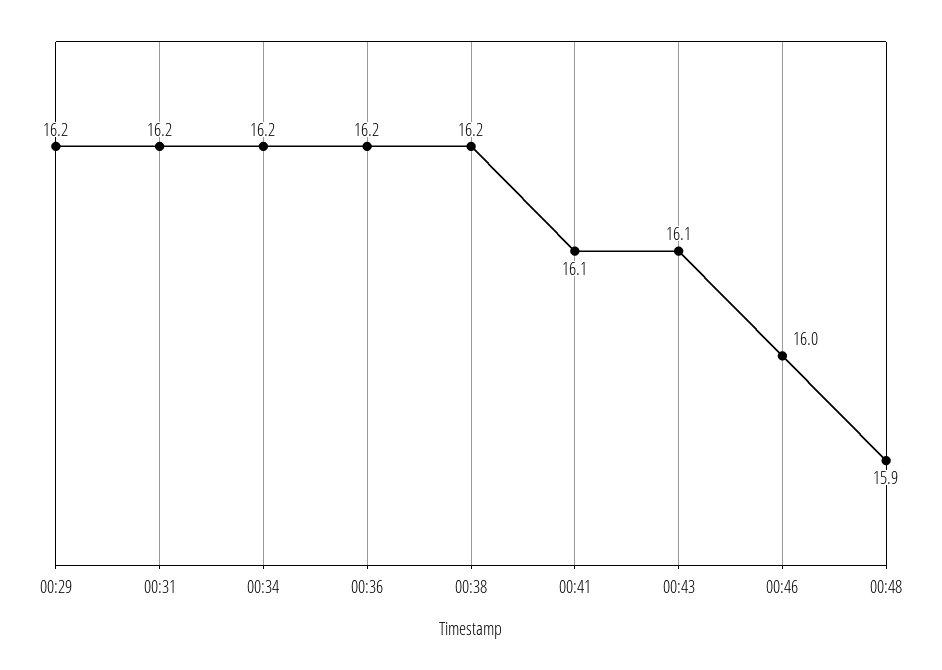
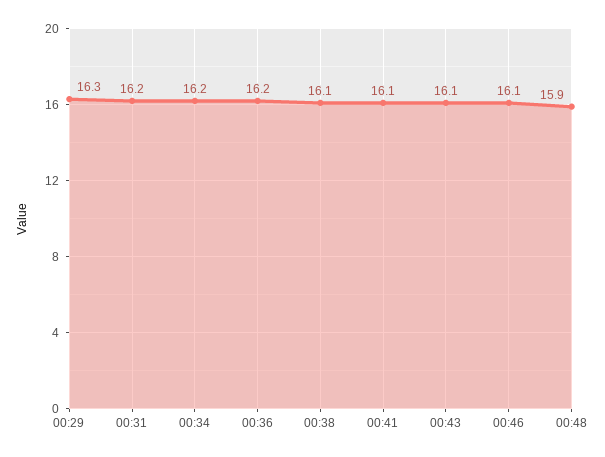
00:29: 16.2 -> 16.3
00:38: 16.2 -> 16.1
00:46: 16 -> 16.1

